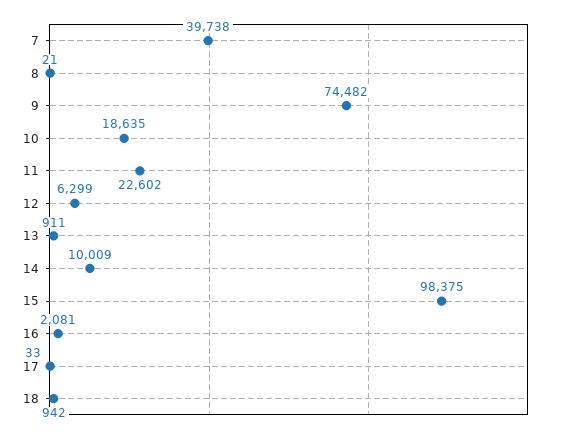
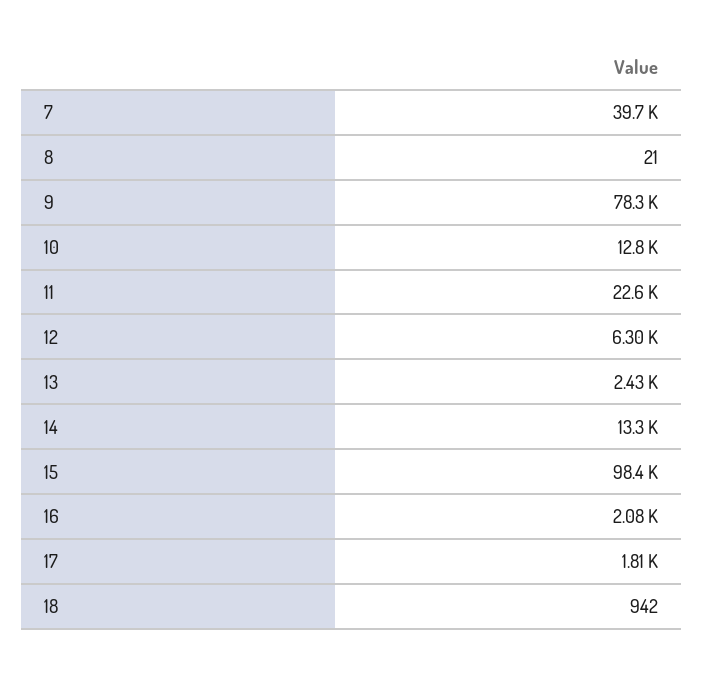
9: 74482 -> 78300
10: 18635 -> 12800
13: 911 -> 2430
14: 10009 -> 13300
17: 33 -> 1810

